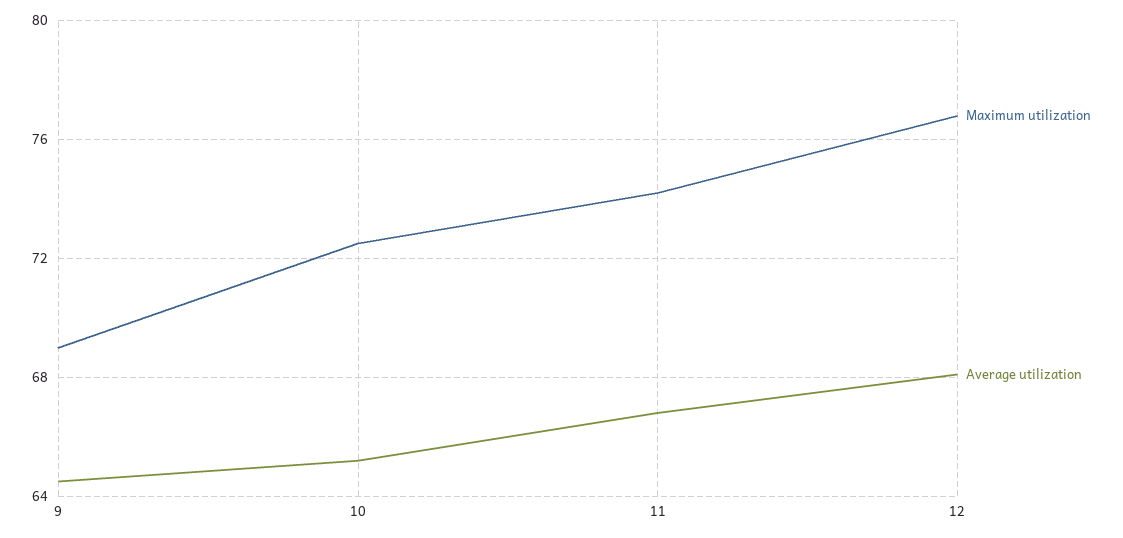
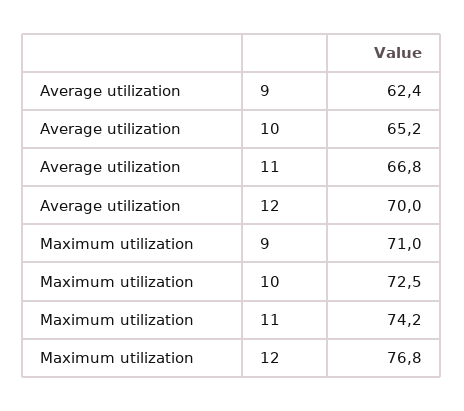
Maximum utilization, 9: 69 -> 71
Average utilization, 9: 64.5 -> 62.4
Average utilization, 12: 68 -> 70

